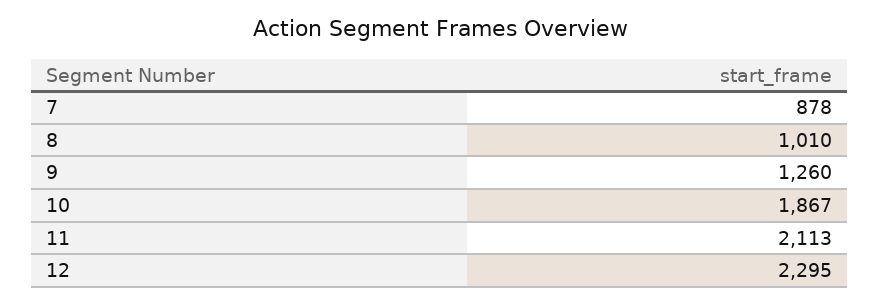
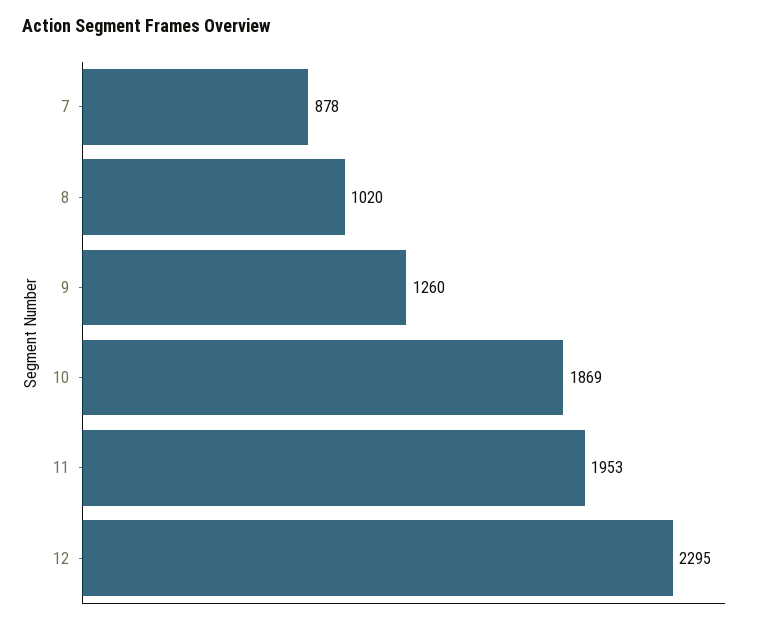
8: 1010 -> 1020
10: 1867 -> 1869
11: 2113 -> 1953

